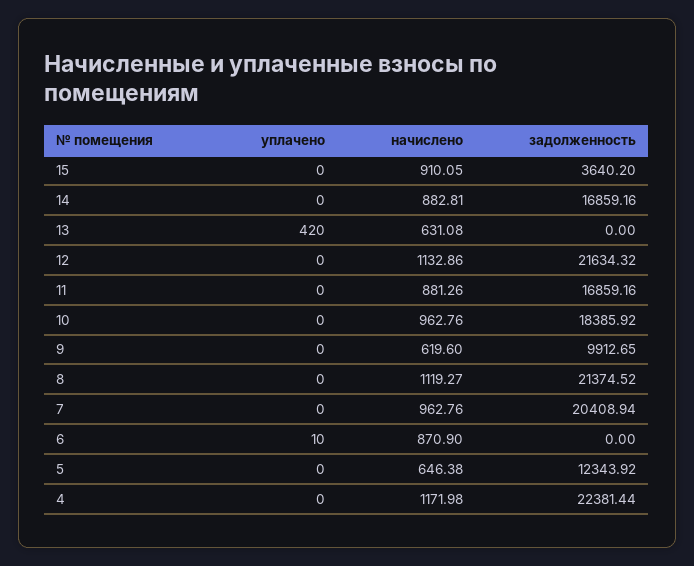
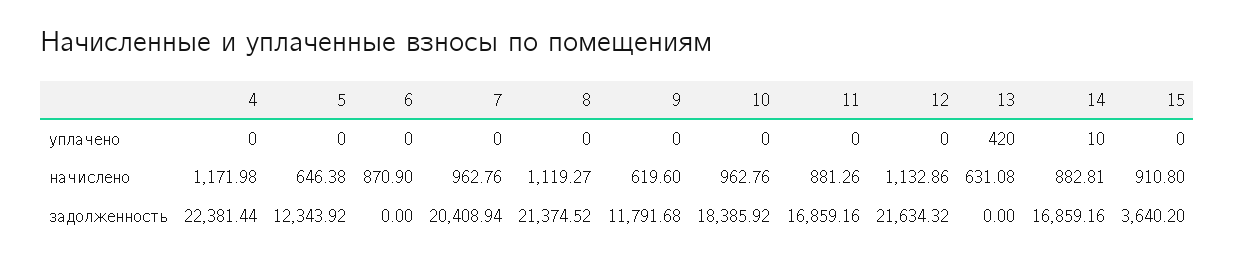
начислено, 15: 910.05 -> 910.8
уплачено, 14: 0 -> 10
задолженность, 9: 9912.65 -> 11791.68
уплачено, 6: 10 -> 0

